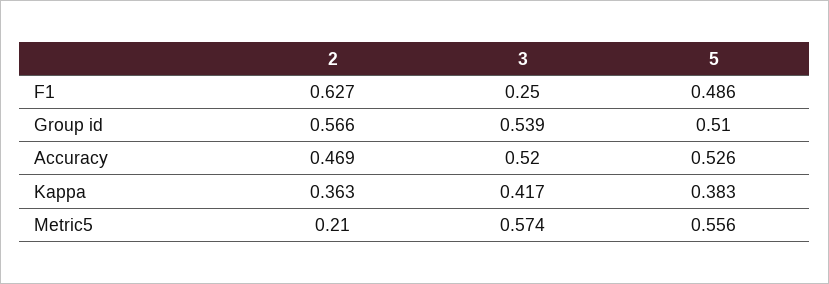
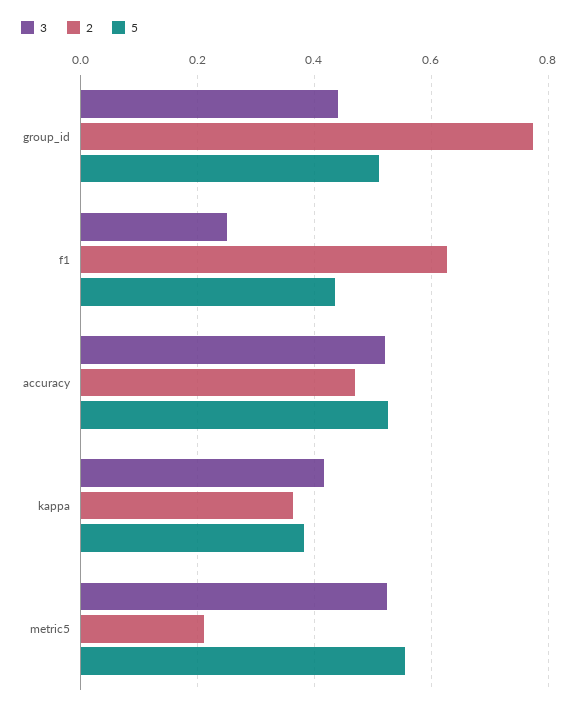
5, F1: 0.486 -> 0.44
2, Group id: 0.566 -> 0.78
3, Group id: 0.539 -> 0.44
3, Metric5: 0.574 -> 0.52

